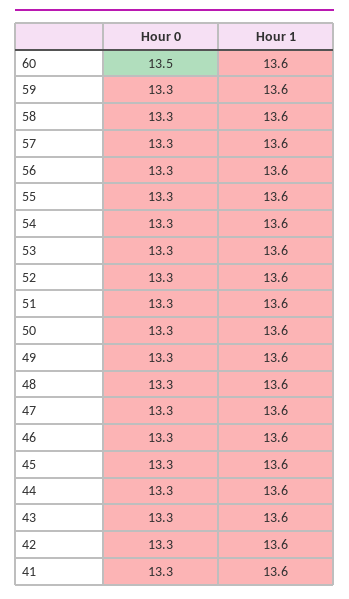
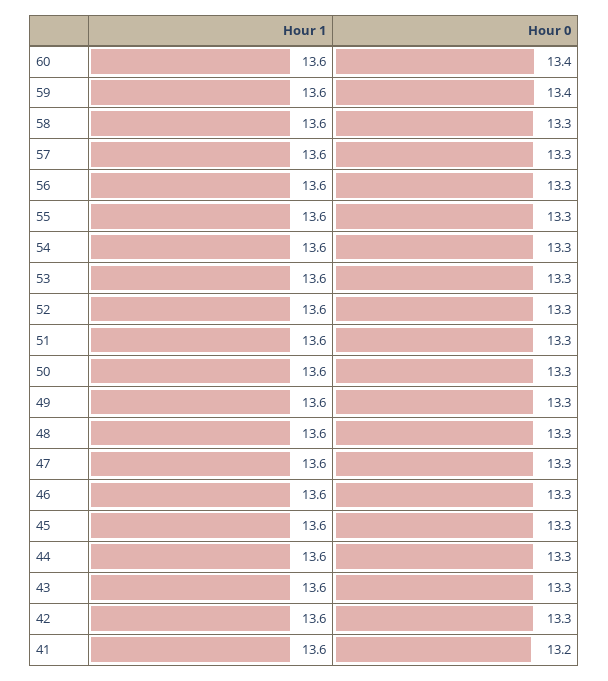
Hour 0, 60: 13.5 -> 13.4
Hour 0, 59: 13.3 -> 13.4
Hour 0, 41: 13.3 -> 13.2

